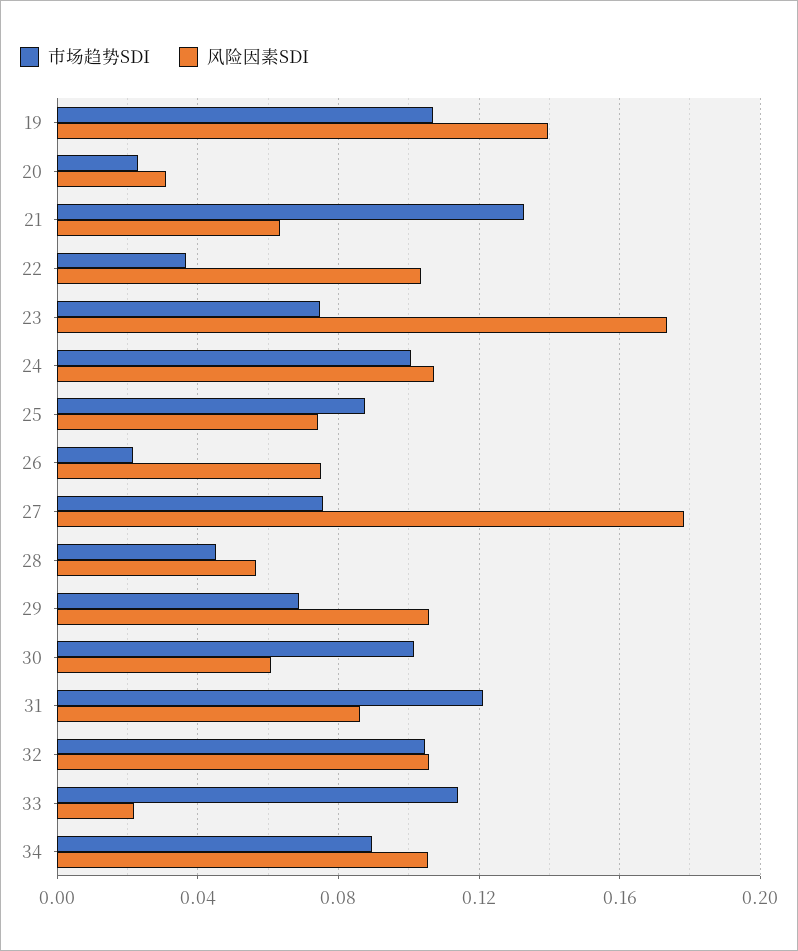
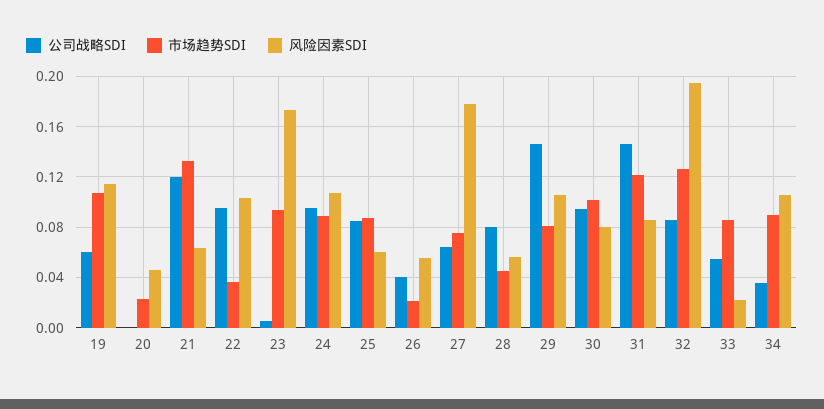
风险因素SDI, 19: 0.14 -> 0.115
风险因素SDI, 20: 0.03 -> 0.045
市场趋势SDI, 23: 0.075 -> 0.095
市场趋势SDI, 24: 0.1 -> 0.09
风险因素SDI, 25: 0.075 -> 0.06
风险因素SDI, 26: 0.075 -> 0.055
市场趋势SDI, 29: 0.07 -> 0.08
风险因素SDI, 30: 0.06 -> 0.08
市场趋势SDI, 32: 0.105 -> 0.125
风险因素SDI, 32: 0.105 -> 0.195
市场趋势SDI, 33: 0.115 -> 0.085
公司战略SDI, 19: none -> 0.06
公司战略SDI, 20: none -> 0
公司战略SDI, 21: none -> 0.12
公司战略SDI, 22: none -> 0.095
公司战略SDI, 23: none -> 0.005
公司战略SDI, 24: none -> 0.095
公司战略SDI, 25: none -> 0.085
公司战略SDI, 26: none -> 0.04
公司战略SDI, 27: none -> 0.065
公司战略SDI, 28: none -> 0.08
公司战略SDI, 29: none -> 0.145
公司战略SDI, 30: none -> 0.095
公司战略SDI, 31: none -> 0.145
公司战略SDI, 32: none -> 0.085
公司战略SDI, 33: none -> 0.055
公司战略SDI, 34: none -> 0.035

